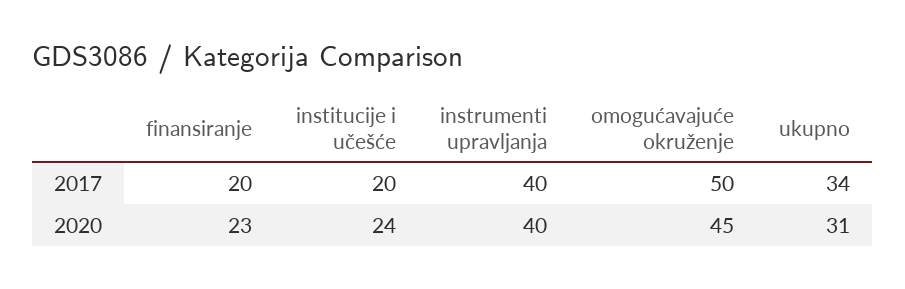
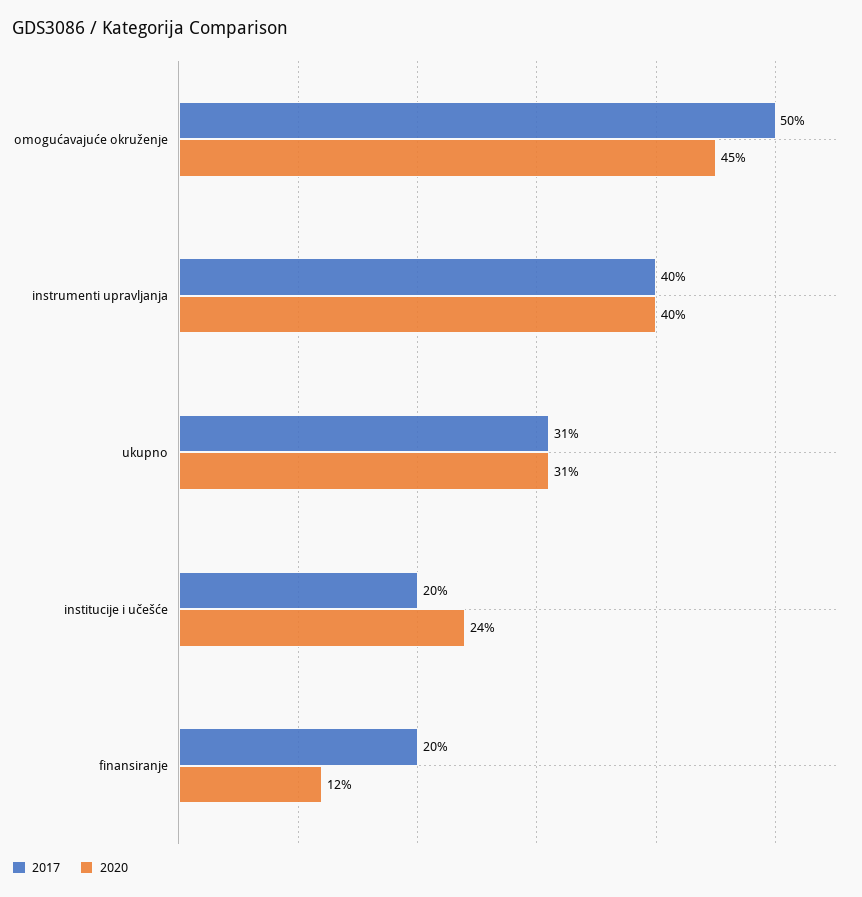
2017, ukupno: 34 -> 31
2020, finansiranje: 23 -> 12

